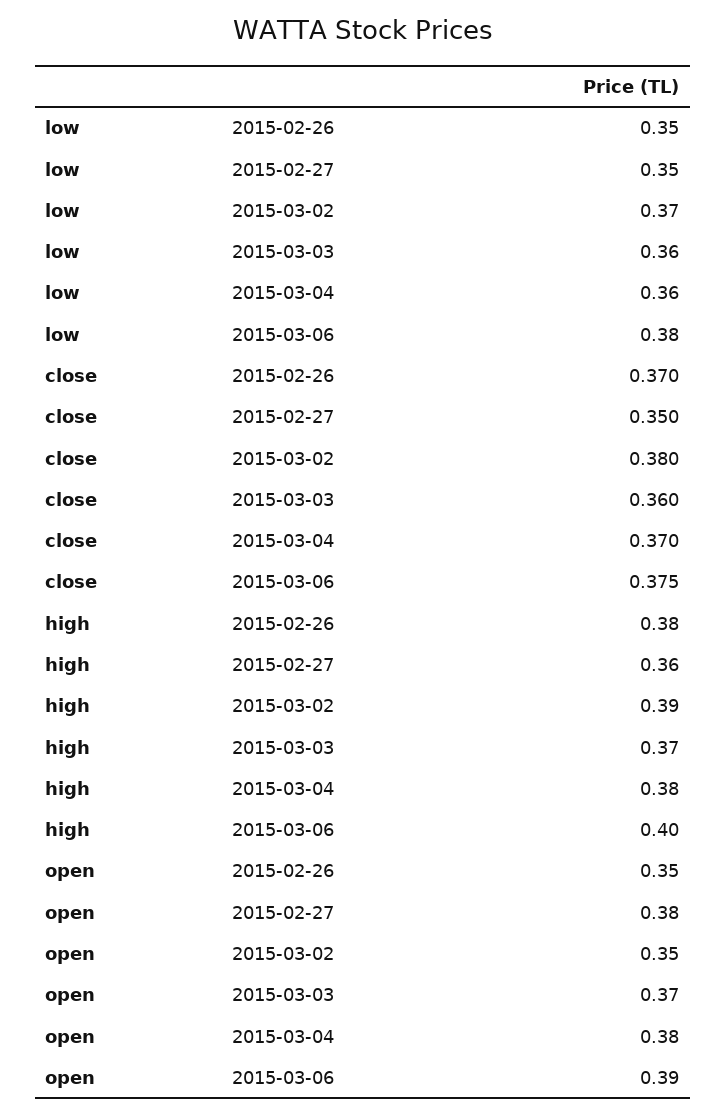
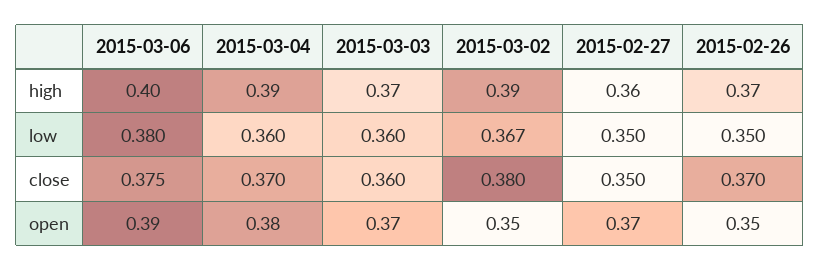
low, 2015-03-02: 0.37 -> 0.367
high, 2015-02-26: 0.38 -> 0.37
high, 2015-03-04: 0.38 -> 0.39
open, 2015-02-27: 0.38 -> 0.37

